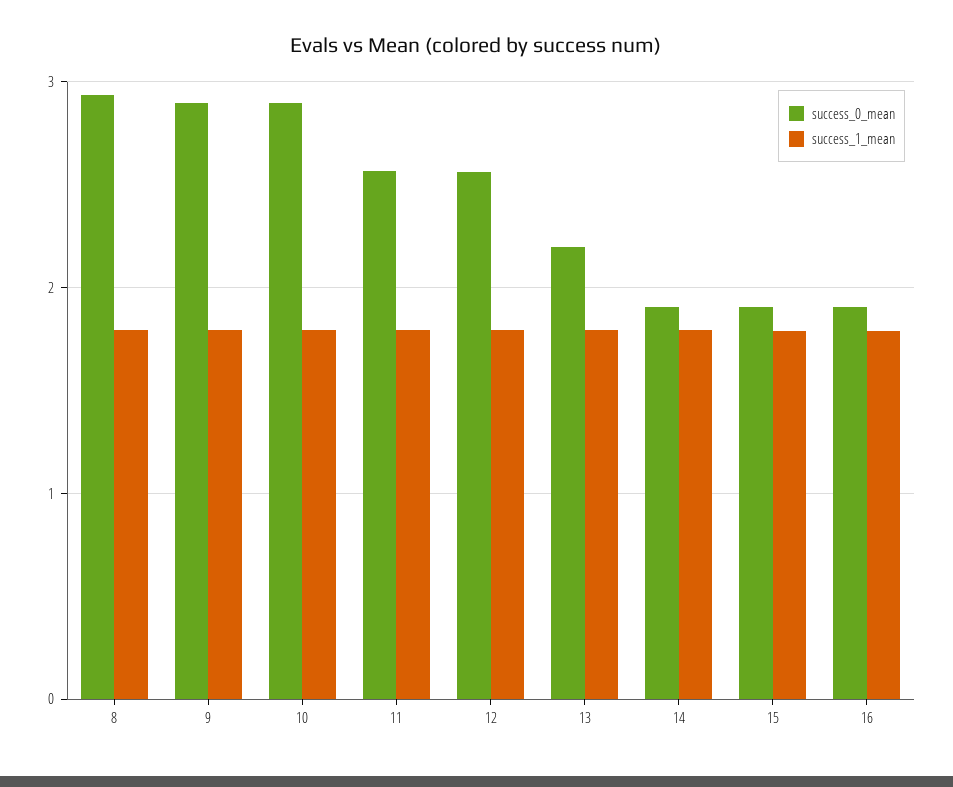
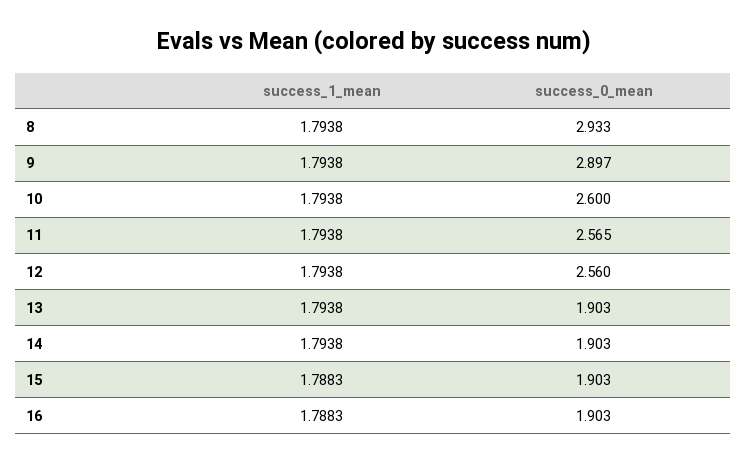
success_0_mean, 10: 2.9 -> 2.6
success_0_mean, 13: 2.2 -> 1.903

